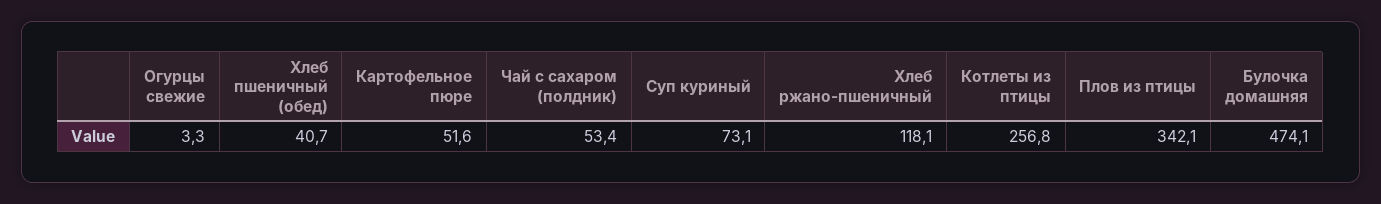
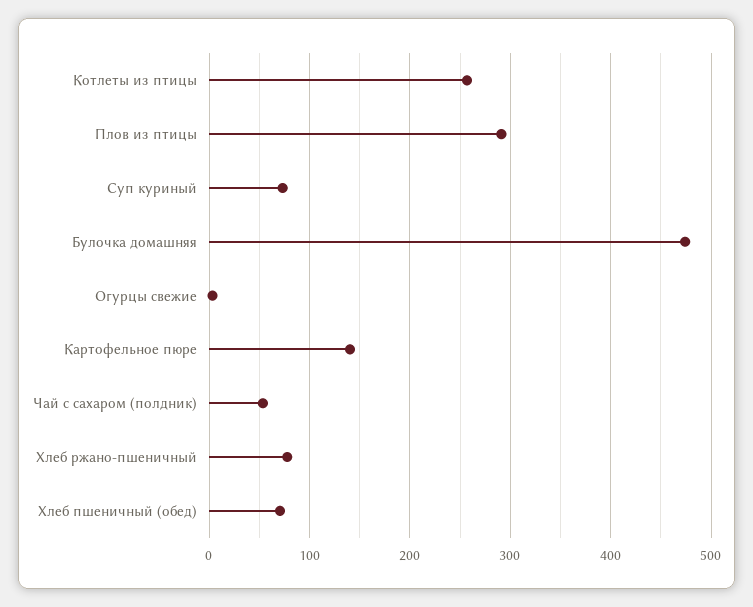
Хлеб пшеничный (обед): 40.7 -> 70
Картофельное пюре: 51.6 -> 140
Хлеб ржано-пшеничный: 118.1 -> 80
Плов из птицы: 342.1 -> 290

